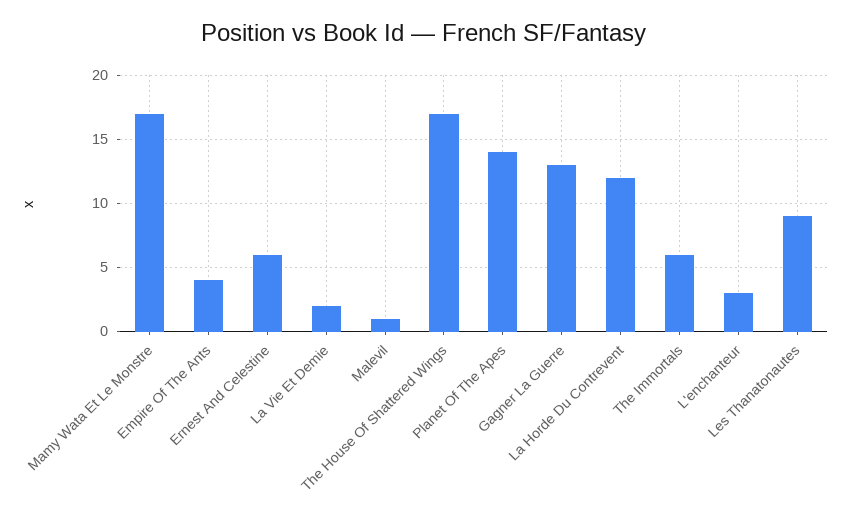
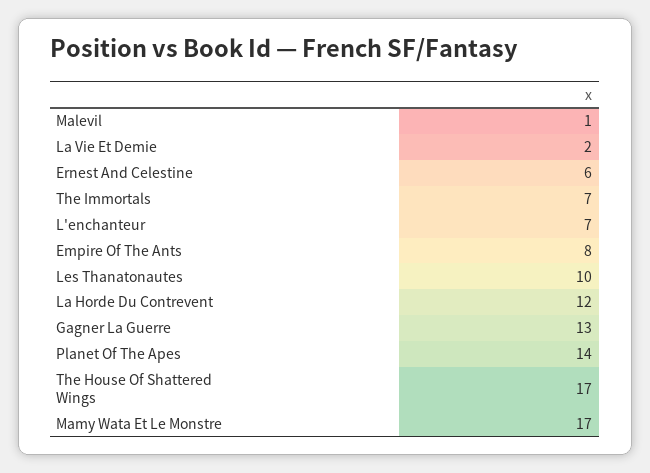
Empire Of The Ants: 4 -> 8
The Immortals: 6 -> 7
L'enchanteur: 3 -> 7
Les Thanatonautes: 9 -> 10

